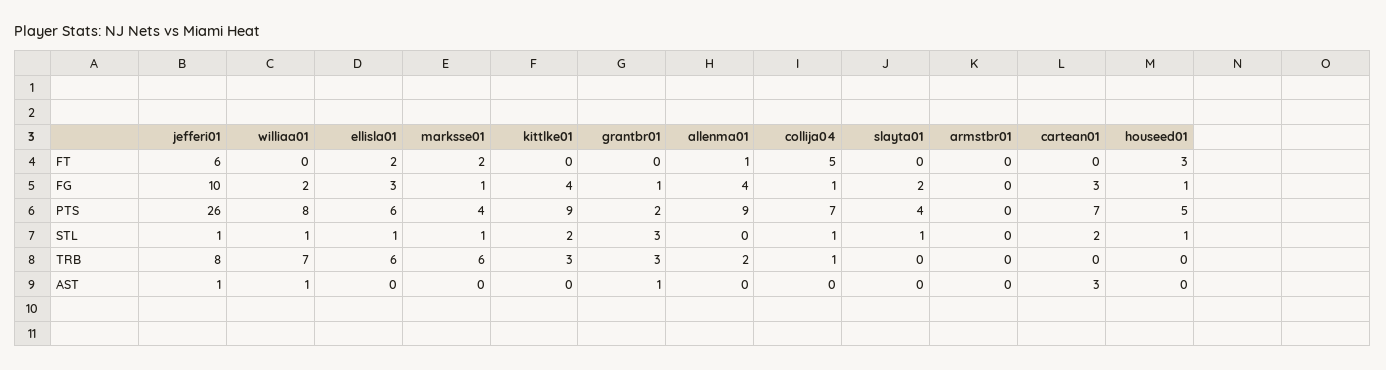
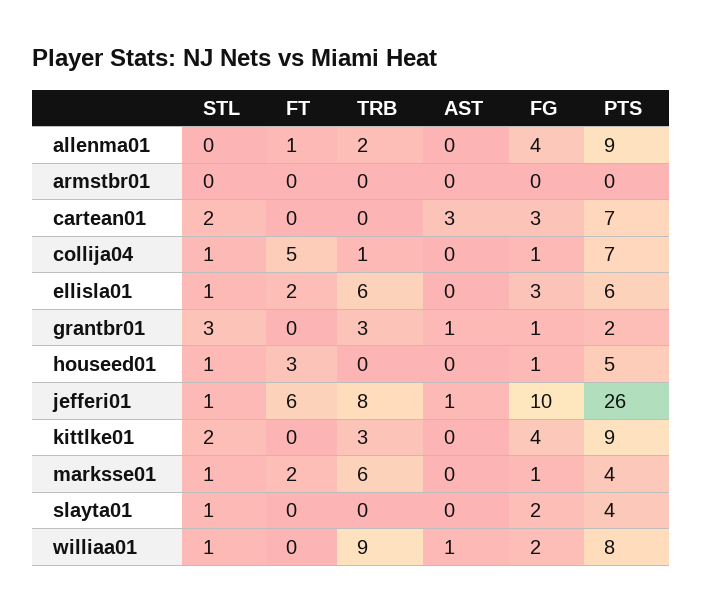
williaa01, TRB: 7 -> 9

